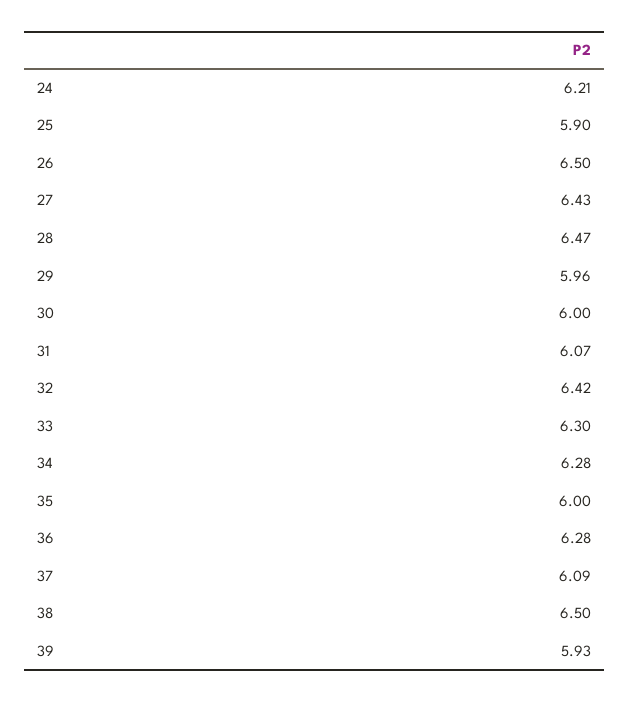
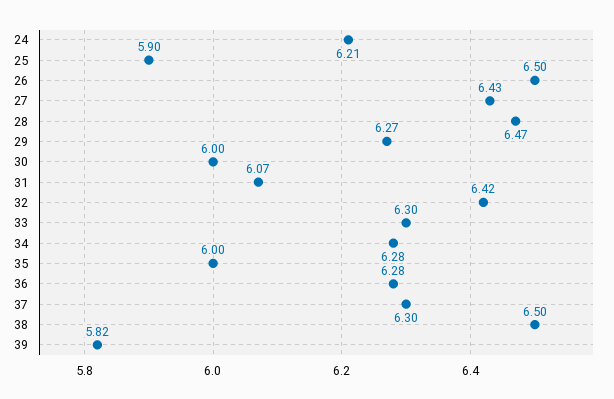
29: 5.96 -> 6.27
37: 6.09 -> 6.3
39: 5.93 -> 5.82

